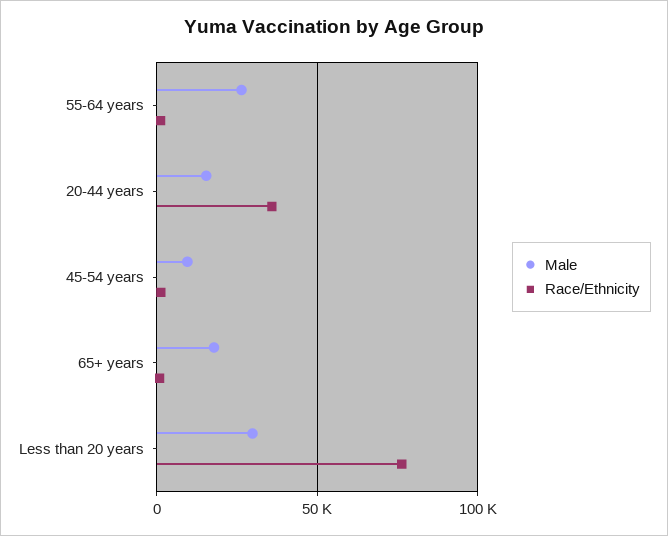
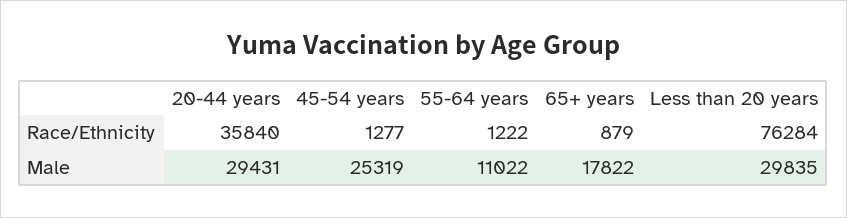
Male, 55-64 years: 25000 -> 11022
Male, 20-44 years: 15000 -> 29431
Male, 45-54 years: 10000 -> 25319

